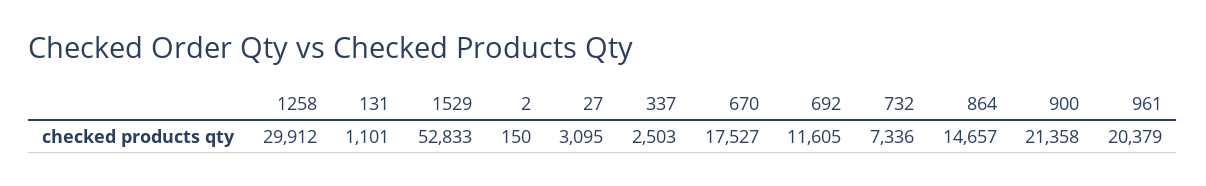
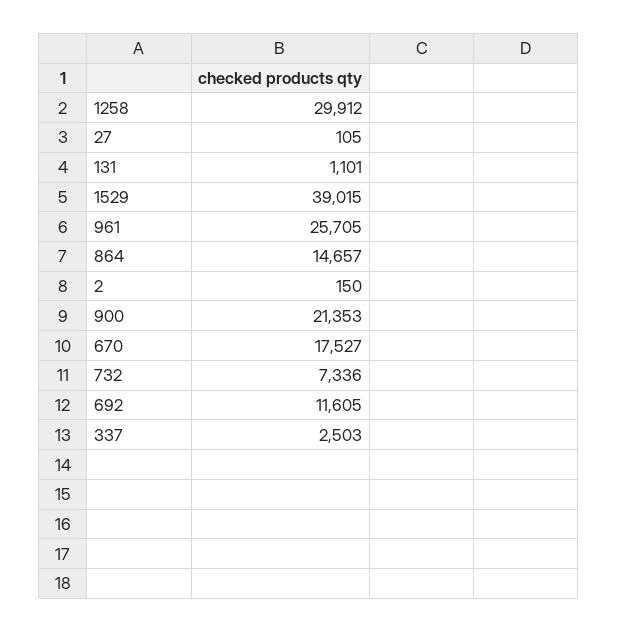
1529: 52833 -> 39015
27: 3095 -> 105
900: 21358 -> 21353
961: 20379 -> 25705

